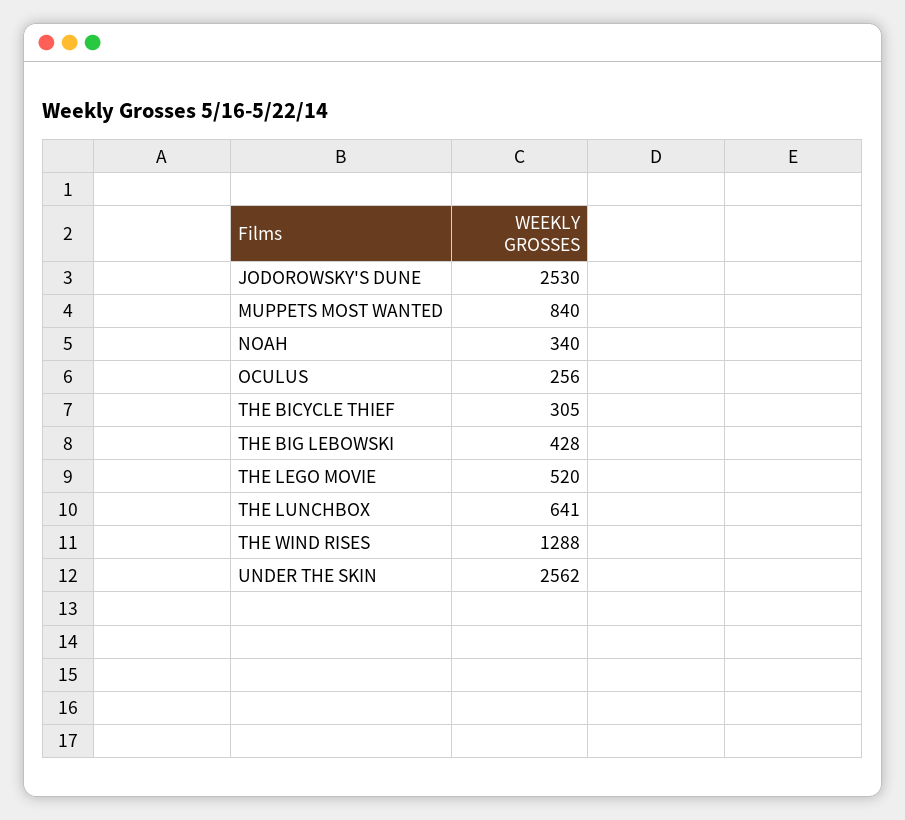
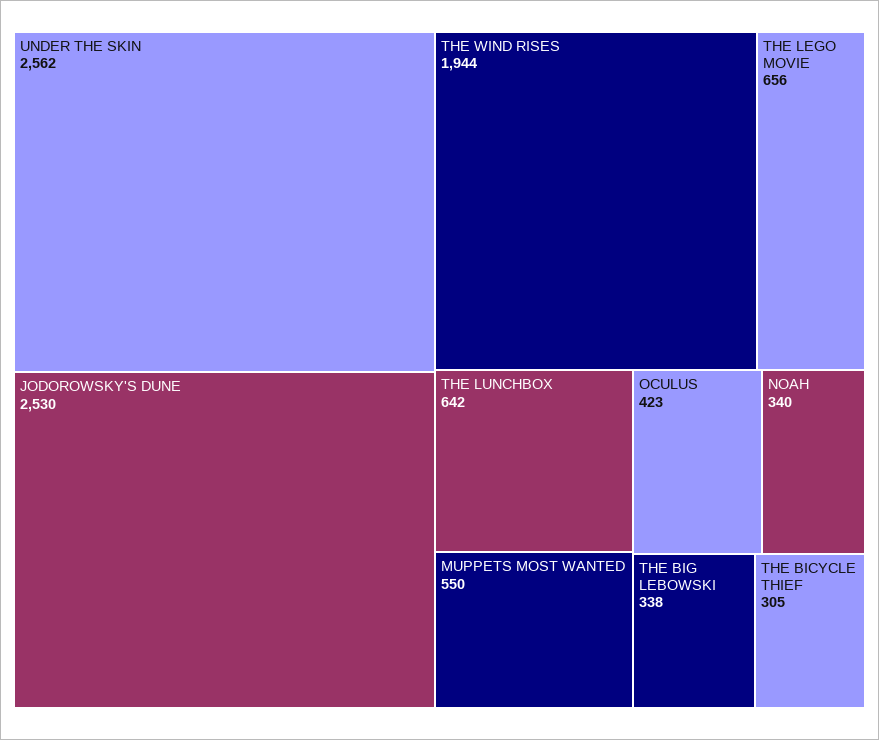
MUPPETS MOST WANTED: 840 -> 550
OCULUS: 256 -> 423
THE BIG LEBOWSKI: 428 -> 338
THE LEGO MOVIE: 520 -> 656
THE LUNCHBOX: 641 -> 642
THE WIND RISES: 1288 -> 1944

